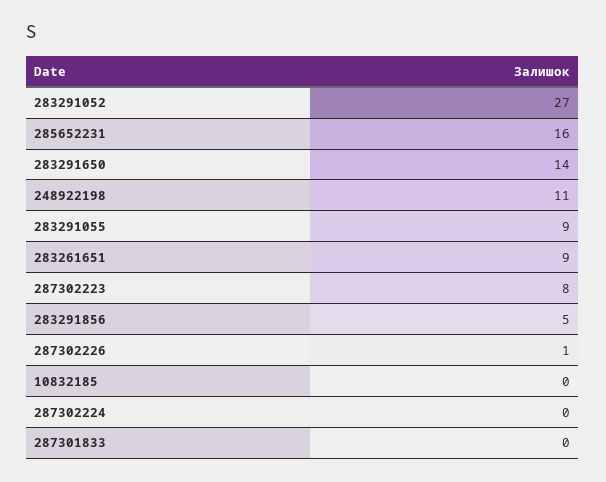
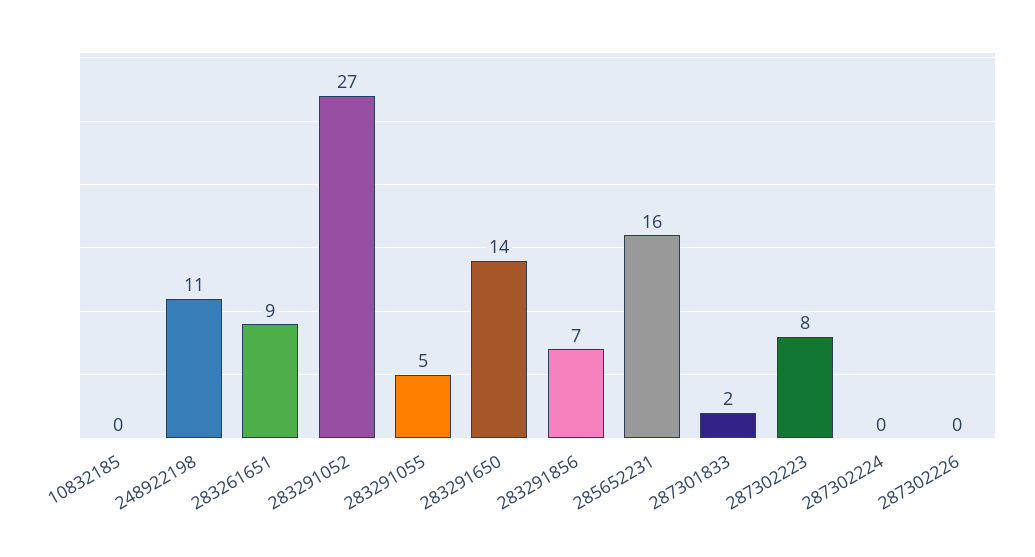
283291055: 9 -> 5
283291856: 5 -> 7
287302226: 1 -> 0
287301833: 0 -> 2

